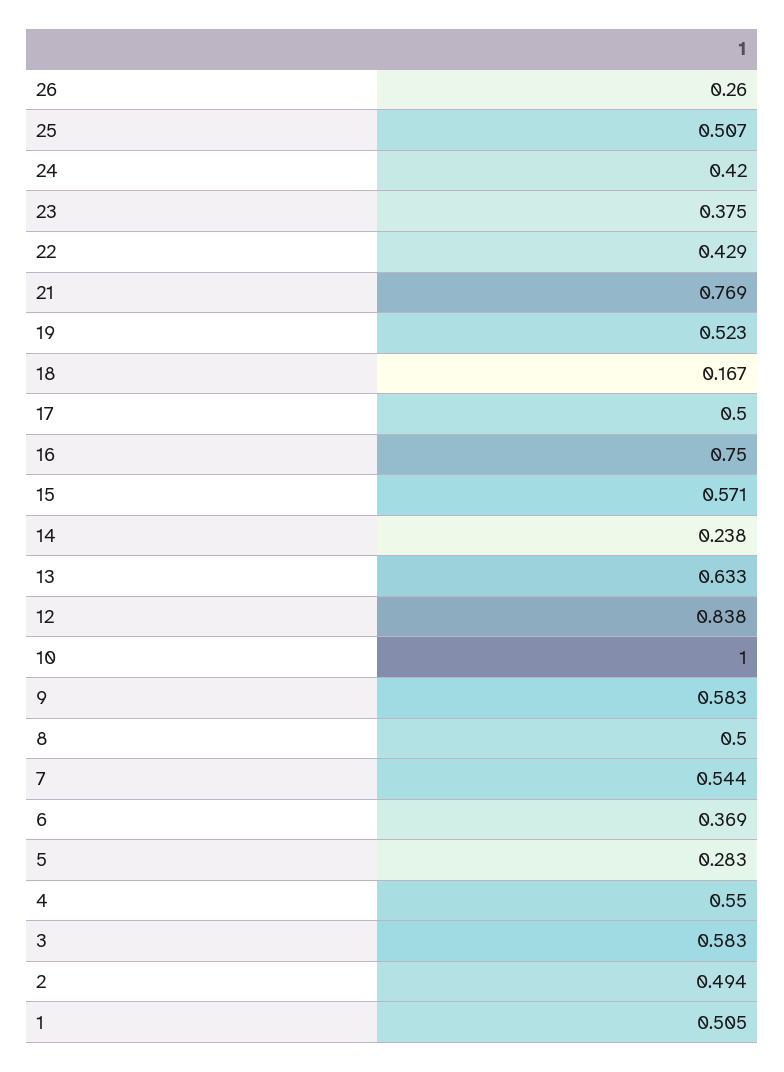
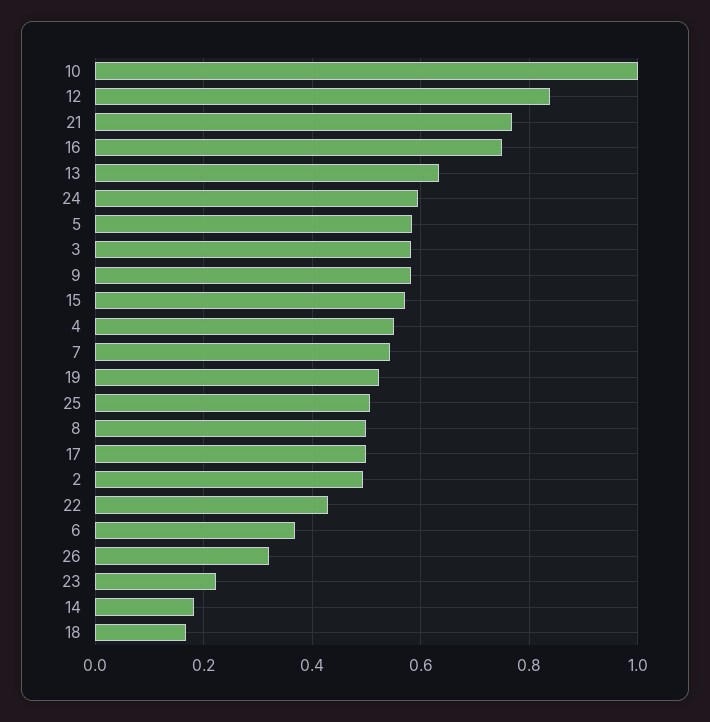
26: 0.26 -> 0.32
24: 0.42 -> 0.6
23: 0.375 -> 0.22
14: 0.238 -> 0.18
5: 0.283 -> 0.58
1: 0.505 -> none

